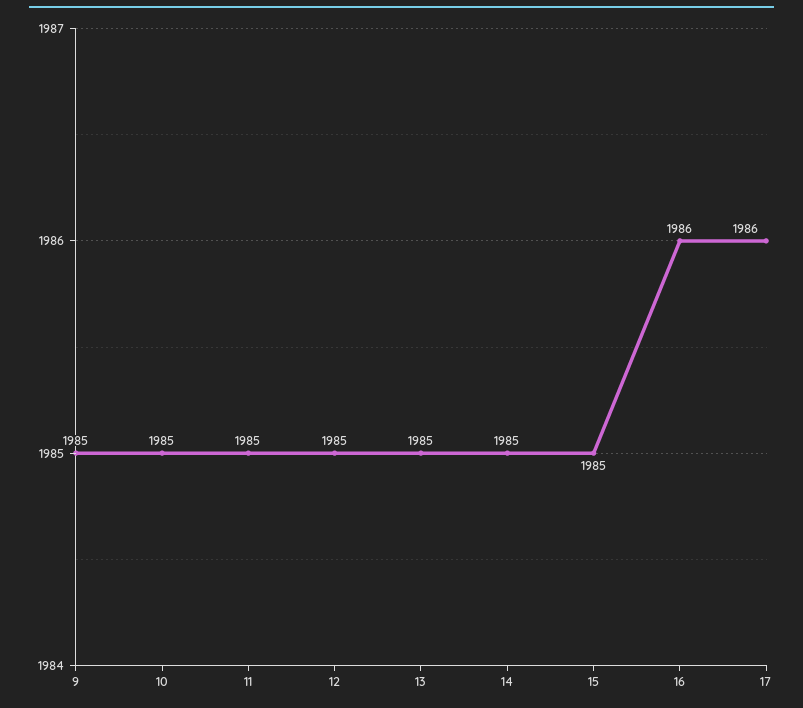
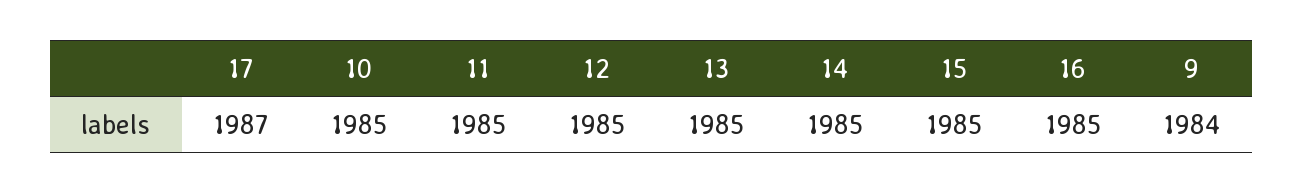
9: 1985 -> 1984
16: 1986 -> 1985
17: 1986 -> 1987

